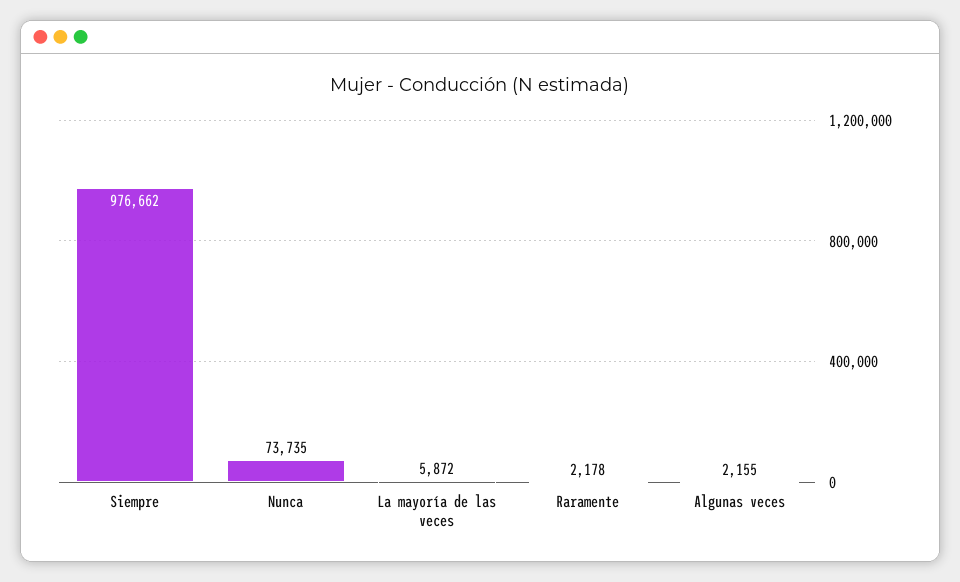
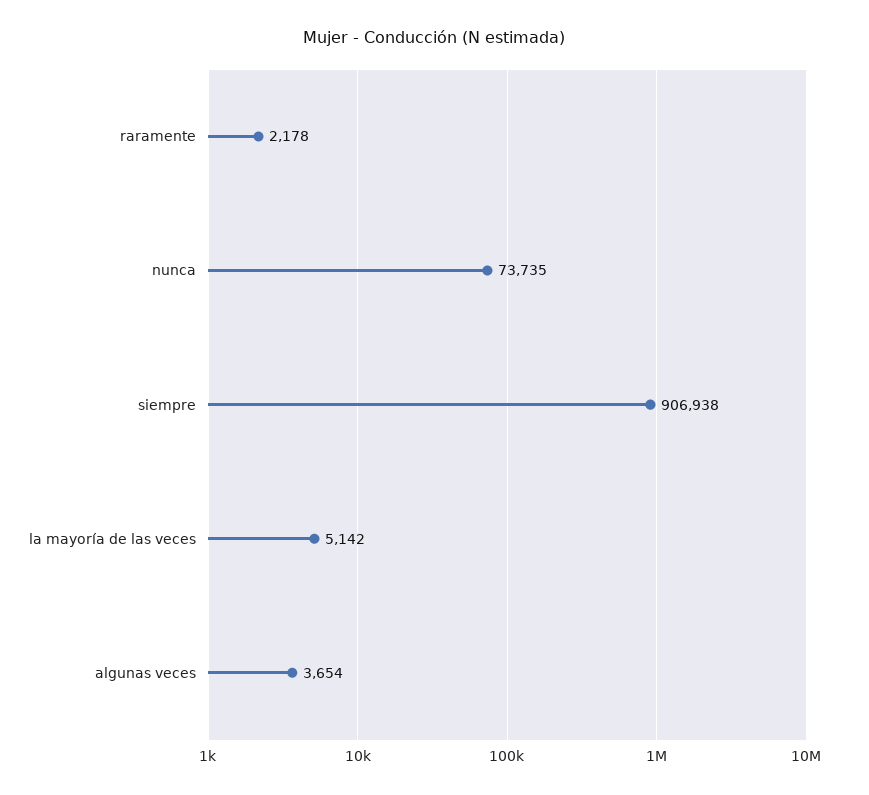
Siempre: 976662 -> 906938
La mayoría de las veces: 5872 -> 5142
Algunas veces: 2155 -> 3654

